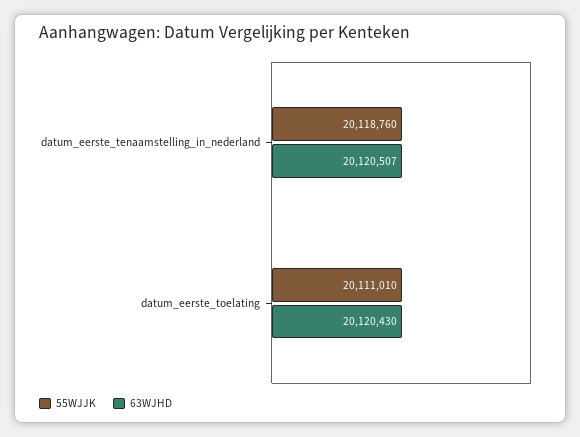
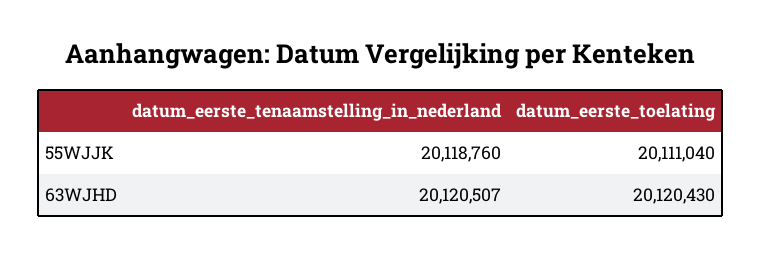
55WJJK, datum_eerste_toelating: 20111010 -> 20111040

